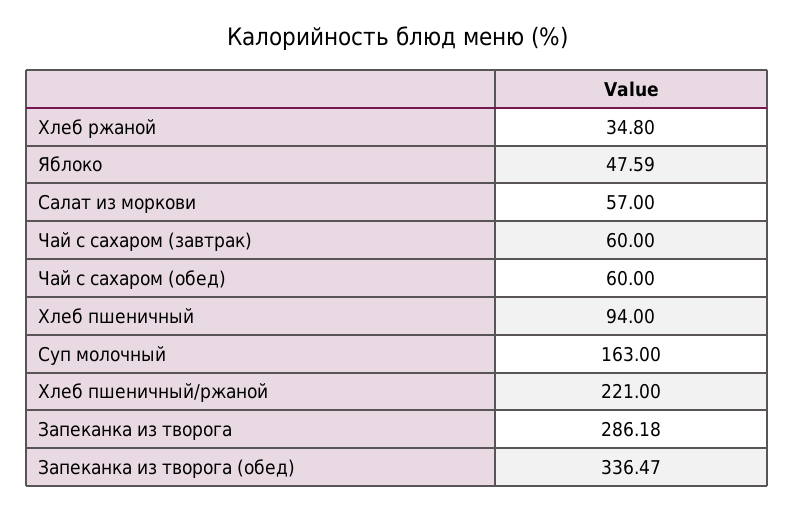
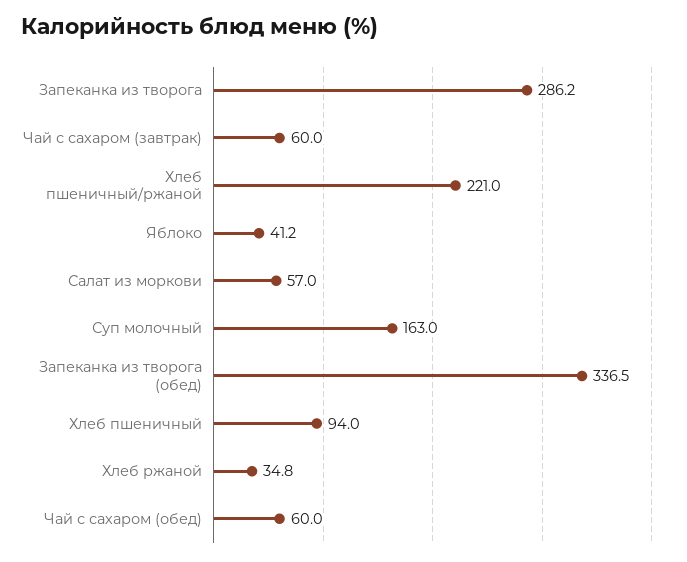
Яблоко: 47.59 -> 41.2

